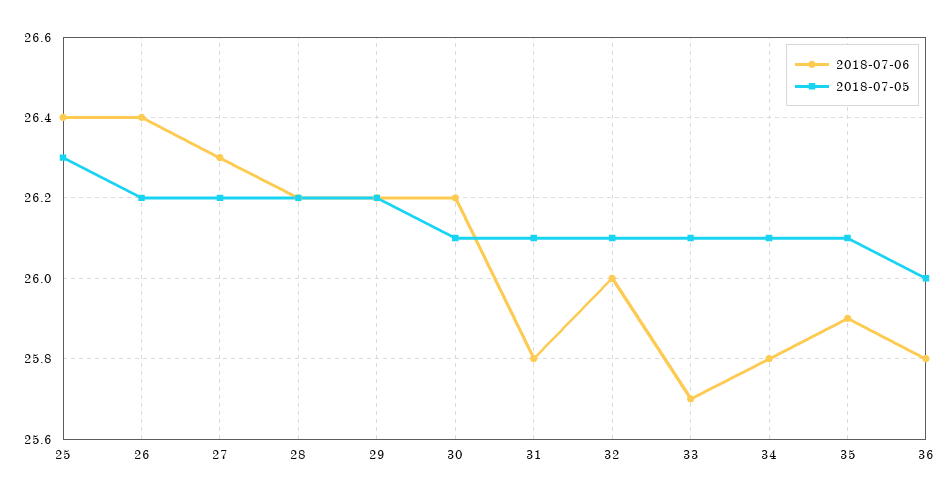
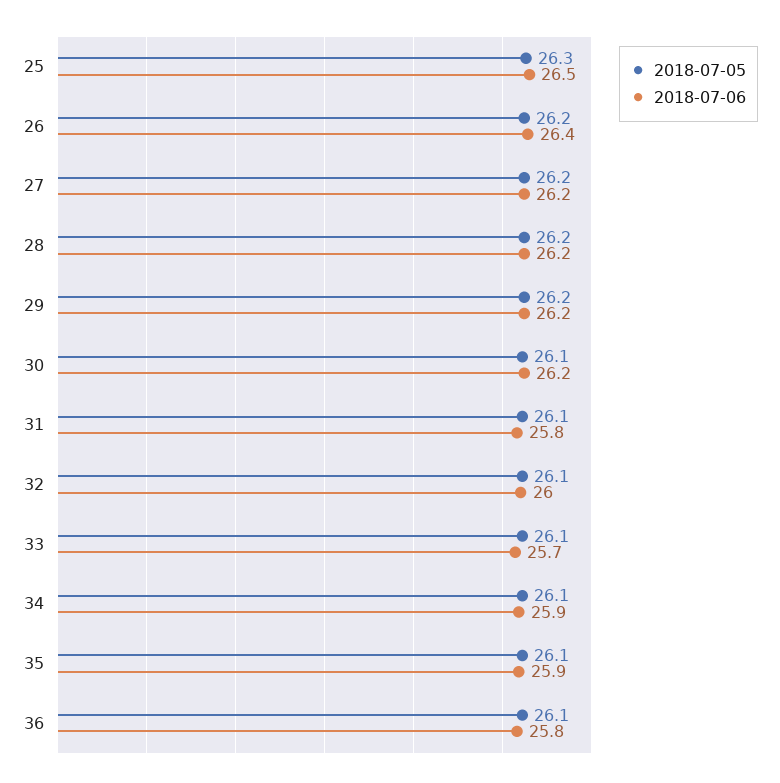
2018-07-06, 25: 26.4 -> 26.5
2018-07-06, 27: 26.3 -> 26.2
2018-07-06, 34: 25.8 -> 25.9
2018-07-05, 36: 26 -> 26.1

